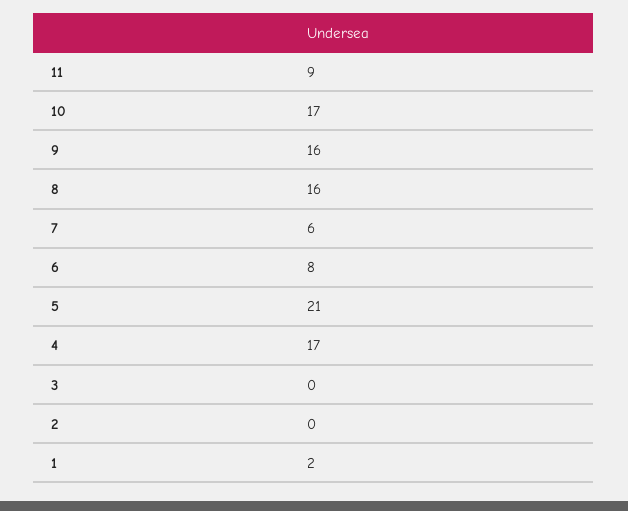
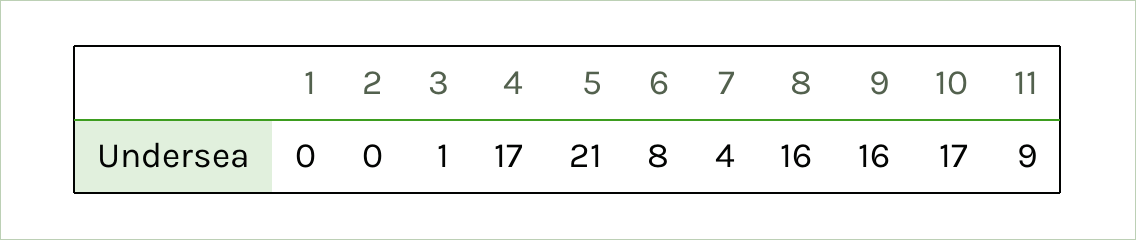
7: 6 -> 4
3: 0 -> 1
1: 2 -> 0

